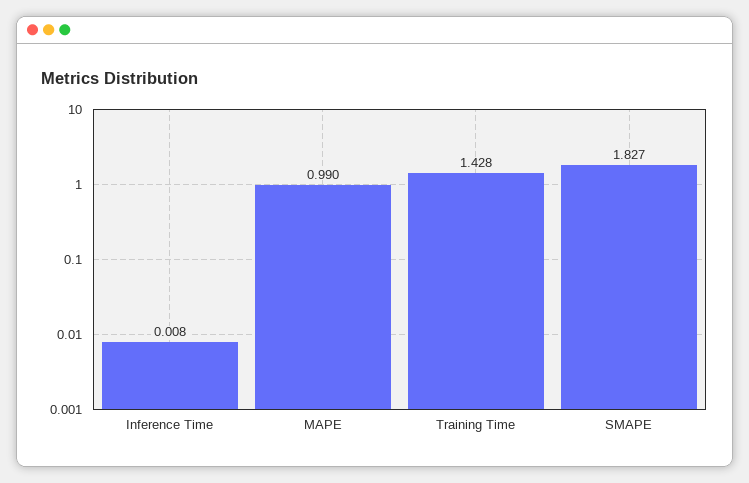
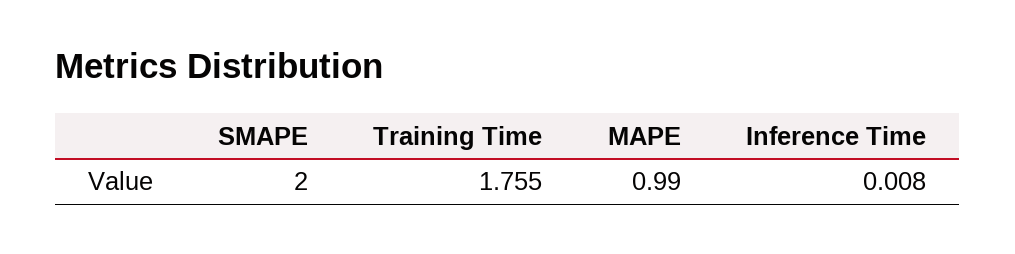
Training Time: 1.428 -> 1.755
SMAPE: 1.827 -> 2

